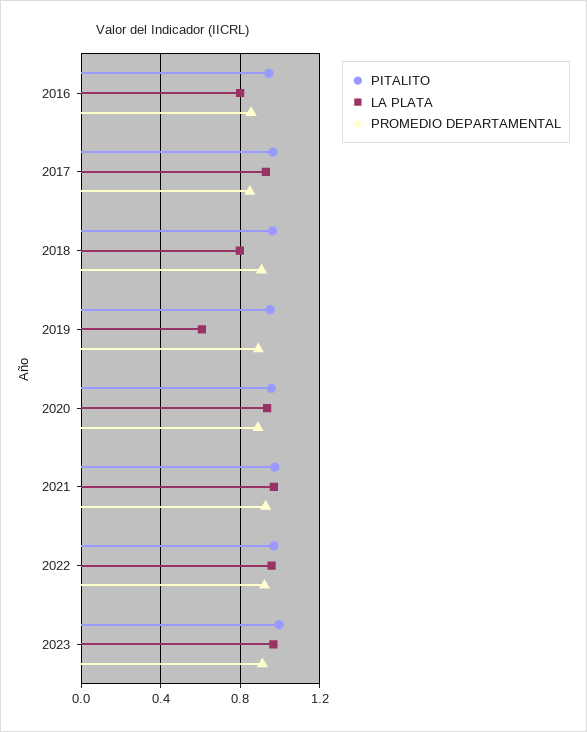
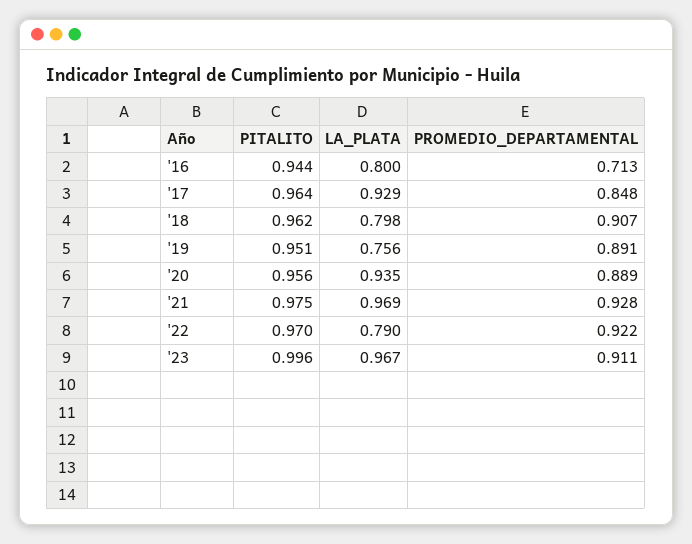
PROMEDIO DEPARTAMENTAL, 2016: 0.85 -> 0.713
LA PLATA, 2019: 0.6 -> 0.756
LA PLATA, 2022: 0.95 -> 0.79

